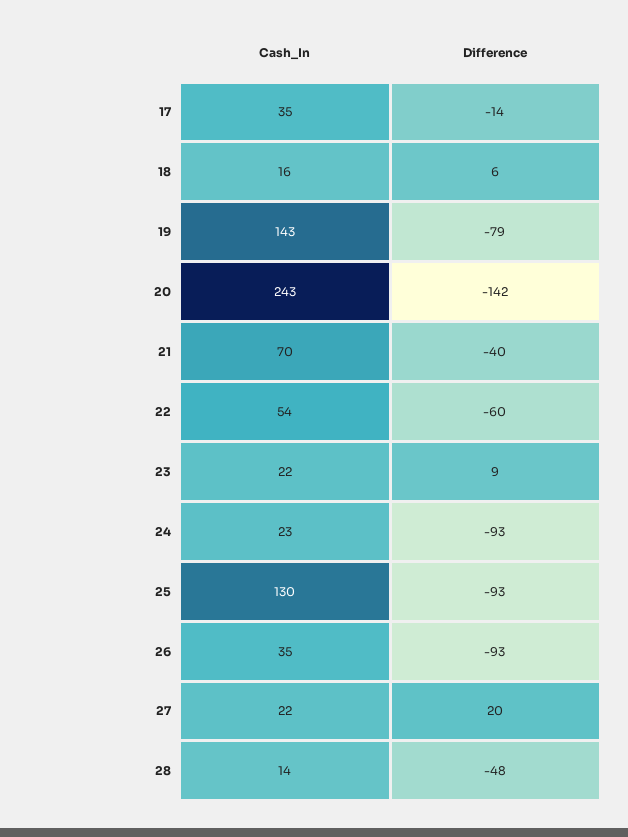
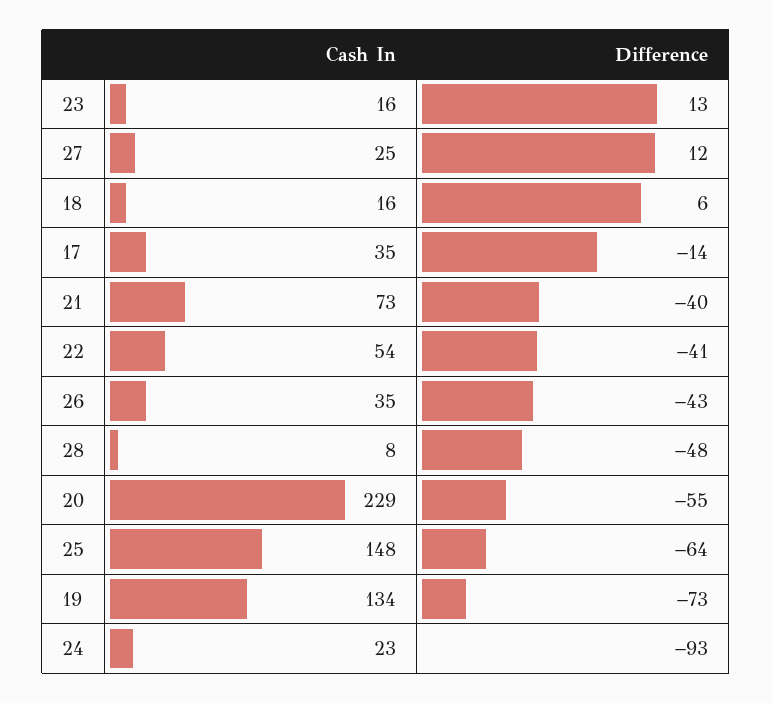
Cash_In, 19: 143 -> 134
Difference, 19: -79 -> -73
Cash_In, 20: 243 -> 229
Difference, 20: -142 -> -55
Cash_In, 21: 70 -> 73
Difference, 22: -60 -> -41
Cash_In, 23: 22 -> 16
Difference, 23: 9 -> 13
Cash_In, 25: 130 -> 148
Difference, 25: -93 -> -64
Difference, 26: -93 -> -43
Cash_In, 27: 22 -> 25
Difference, 27: 20 -> 12
Cash_In, 28: 14 -> 8

